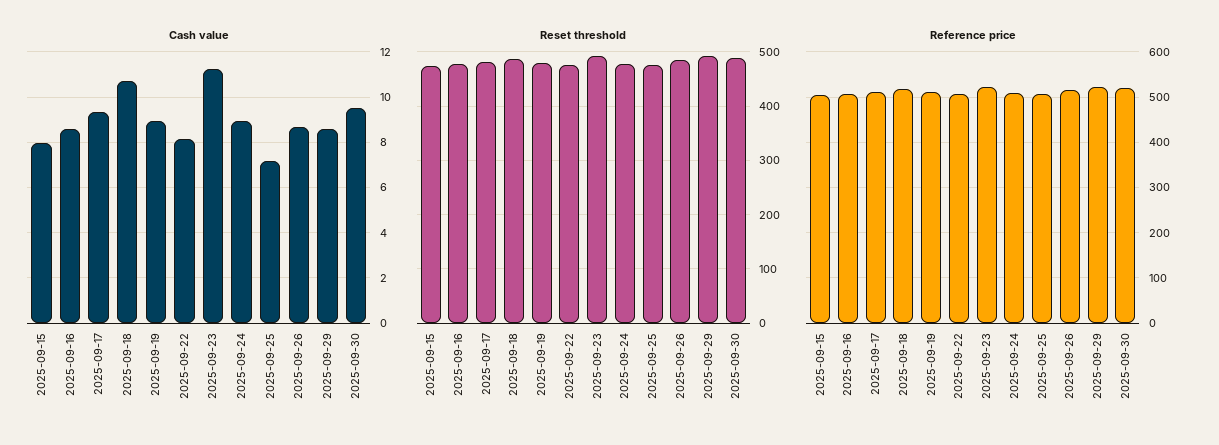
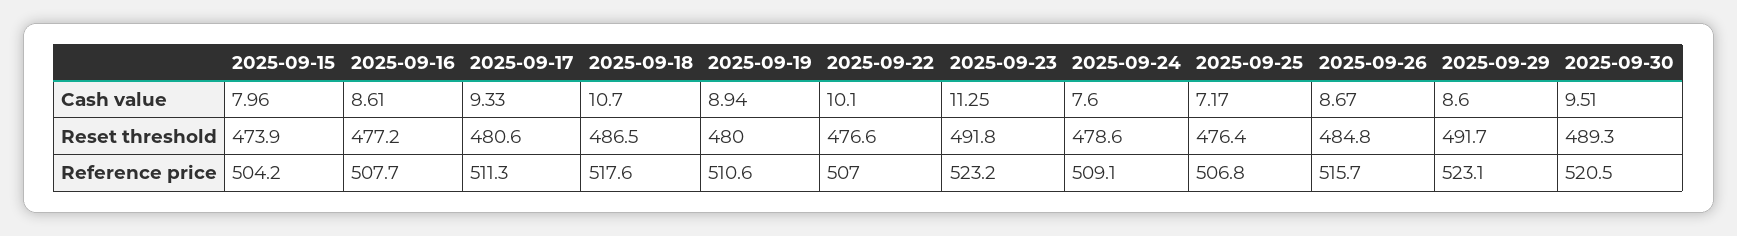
Cash value, 2025-09-22: 8 -> 10.1
Cash value, 2025-09-24: 9 -> 7.6

